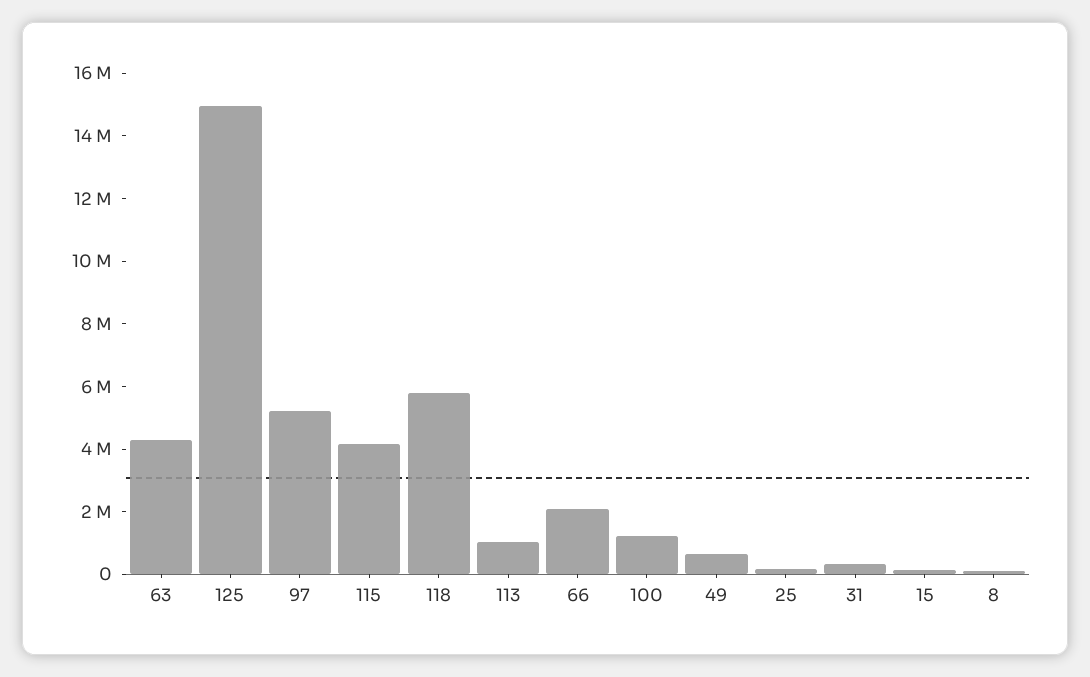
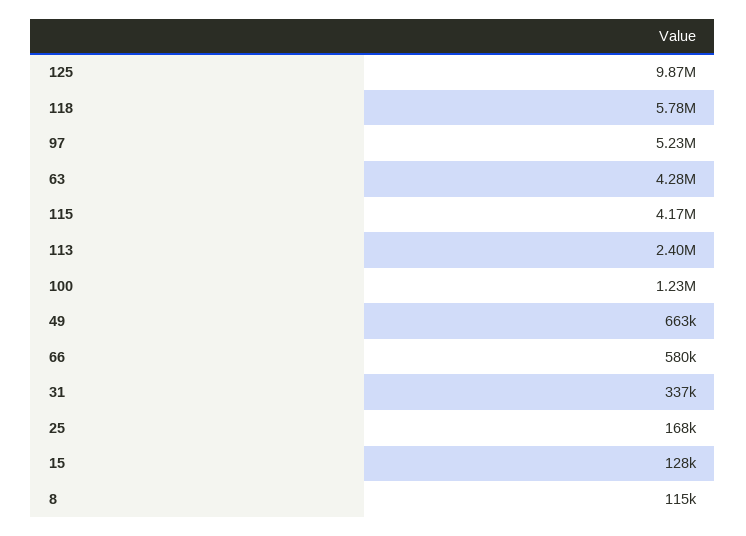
125: 15000000 -> 9870000
113: 1000000 -> 2400000
66: 2000000 -> 580000

